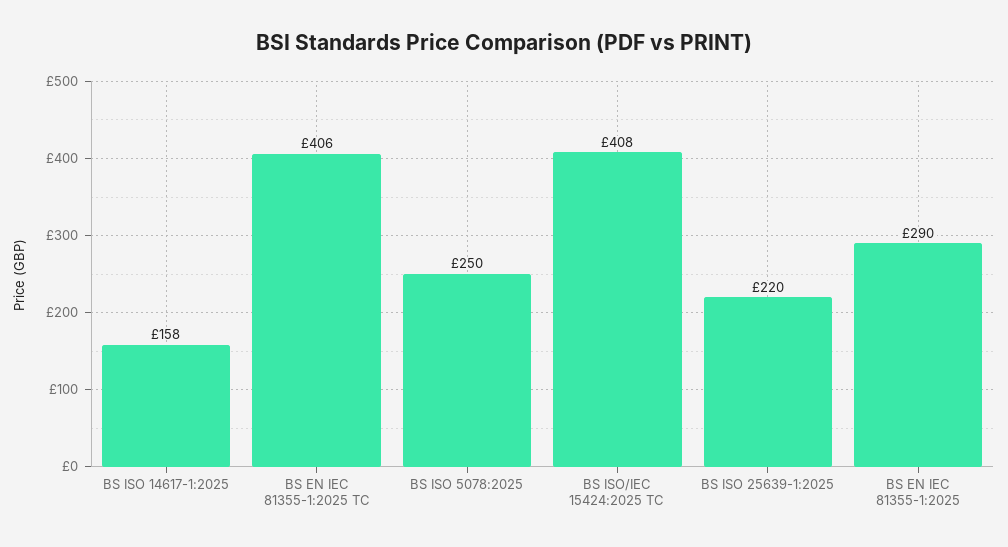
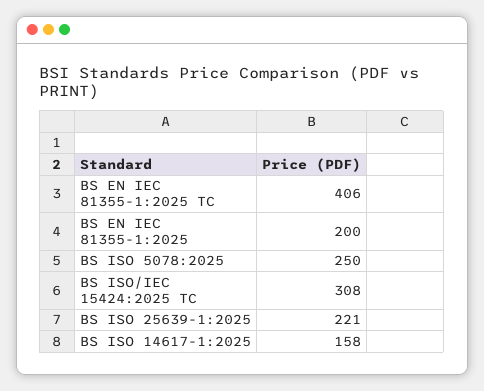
BS ISO/IEC 15424:2025 TC: 408 -> 308
BS ISO 25639-1:2025: 220 -> 221
BS EN IEC 81355-1:2025: 290 -> 200

